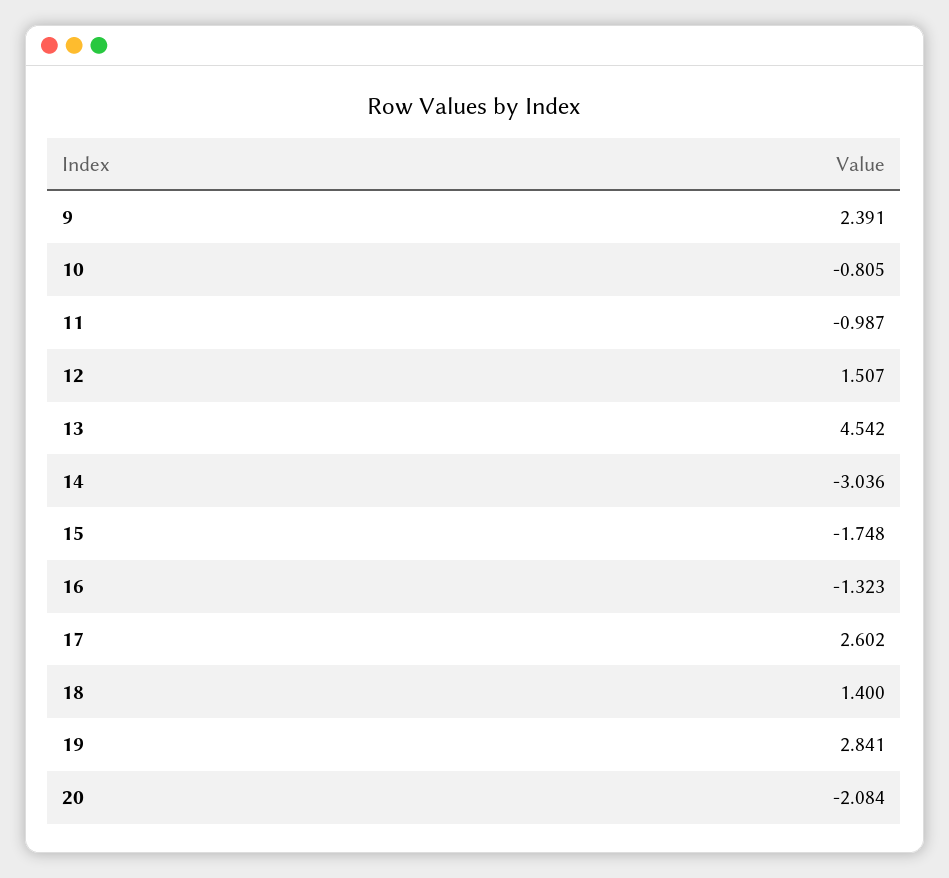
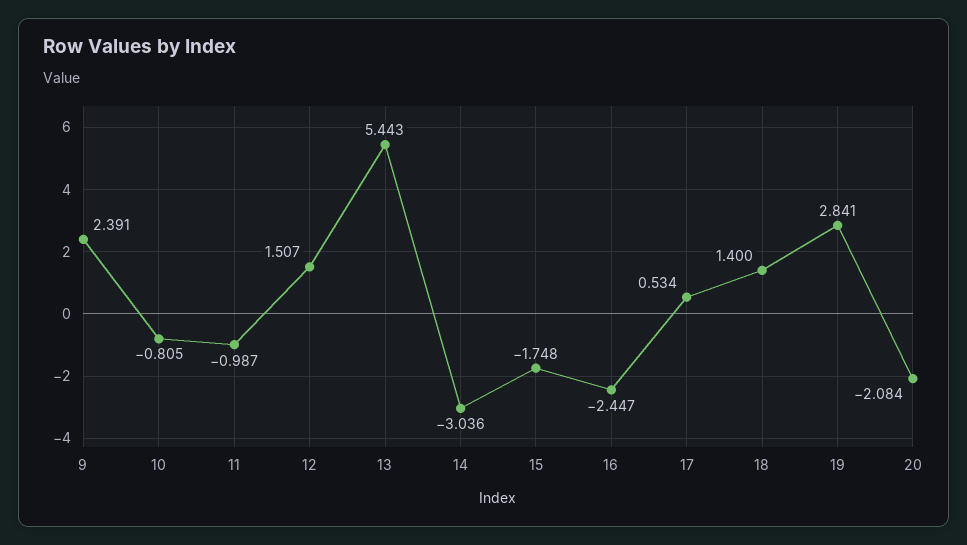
13: 4.542 -> 5.443
16: -1.323 -> -2.447
17: 2.602 -> 0.534

